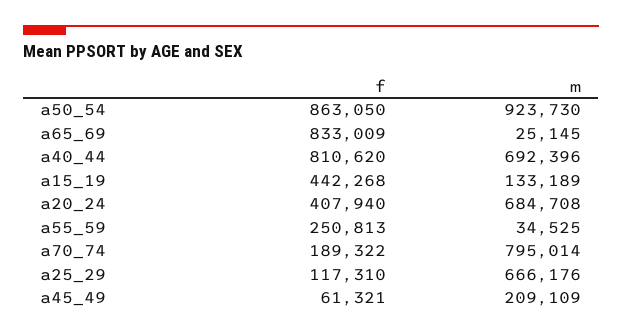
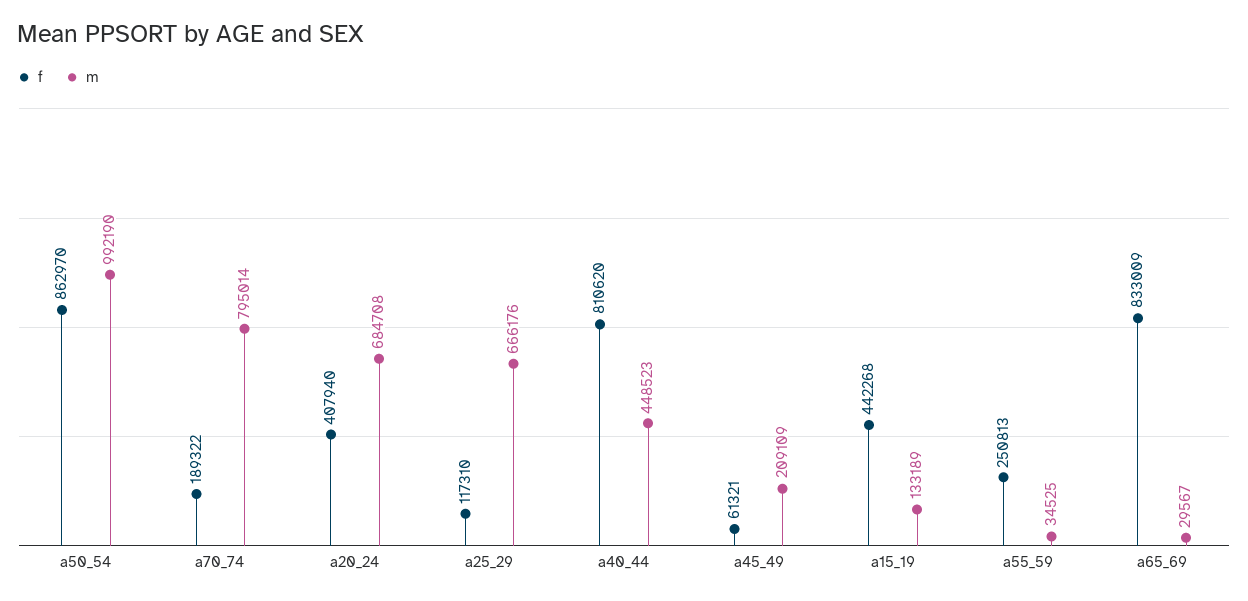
f, a50_54: 863050 -> 862970
m, a50_54: 923730 -> 992190
m, a65_69: 25145 -> 29567
m, a40_44: 692396 -> 448523

